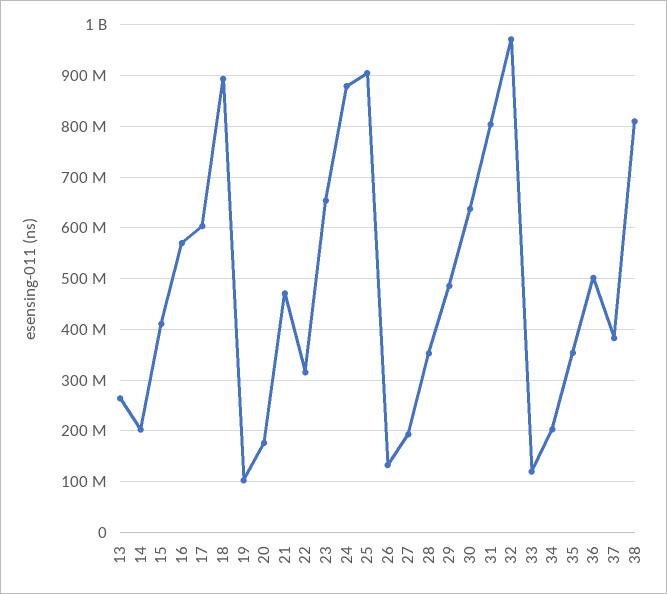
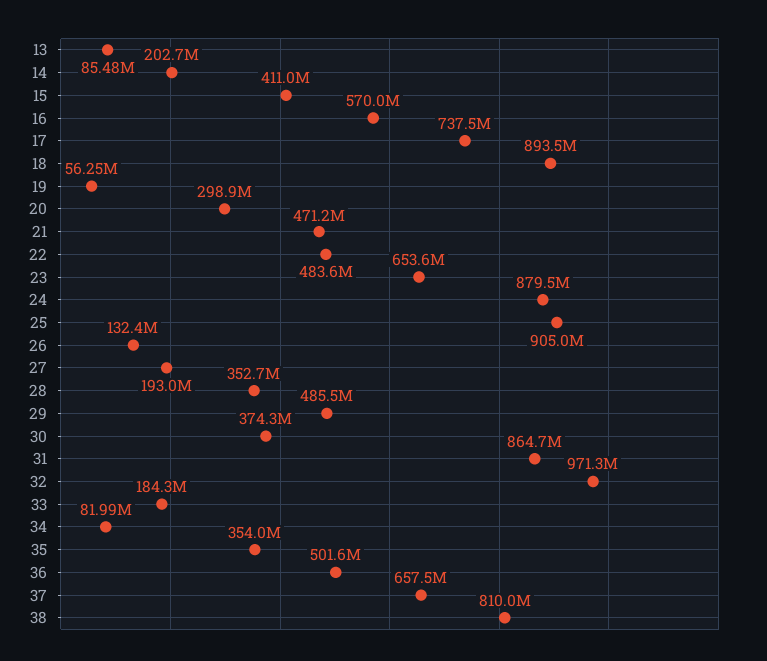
13: 260000000 -> 85480000
17: 600000000 -> 737500000
19: 100000000 -> 56250000
20: 180000000 -> 298900000
22: 320000000 -> 483600000
30: 640000000 -> 374300000
31: 800000000 -> 864700000
33: 120000000 -> 184300000
34: 200000000 -> 81990000
37: 380000000 -> 657500000

